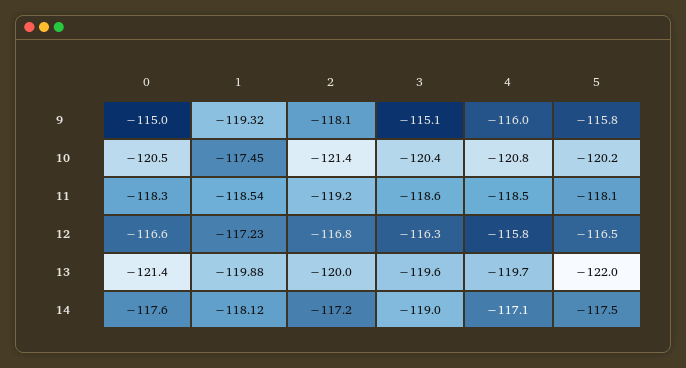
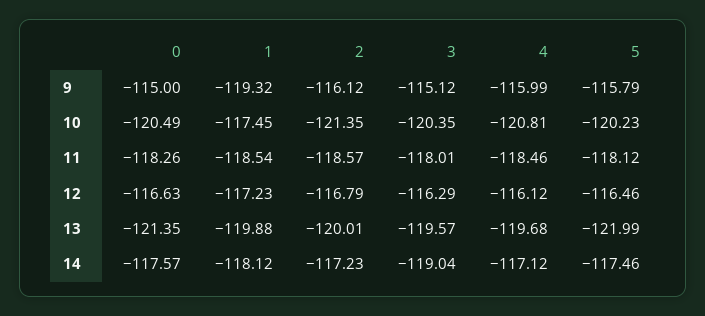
2, 9: -118.1 -> -116.12
2, 11: -119.2 -> -118.57
3, 11: -118.6 -> -118.01
4, 12: -115.8 -> -116.12

